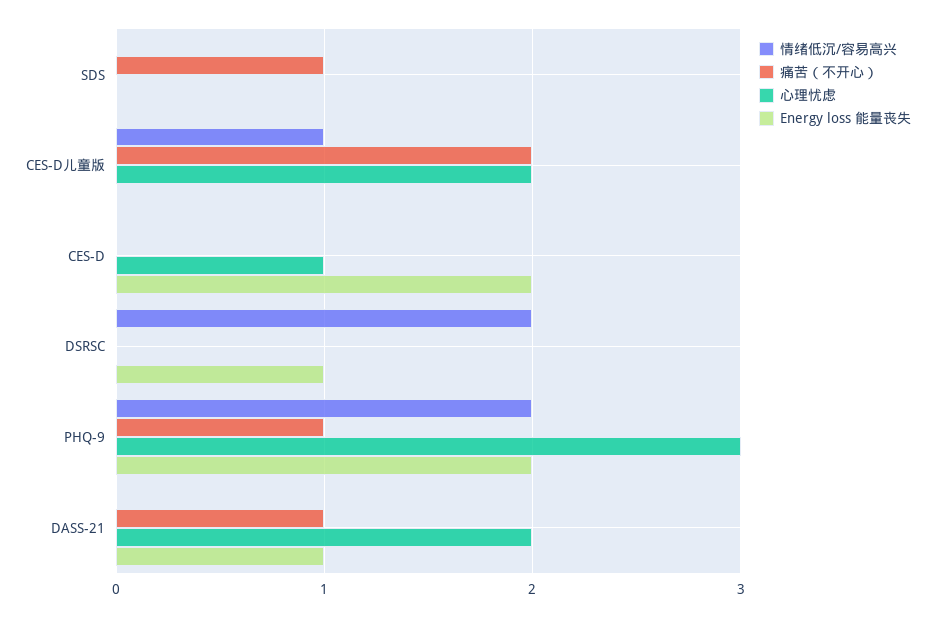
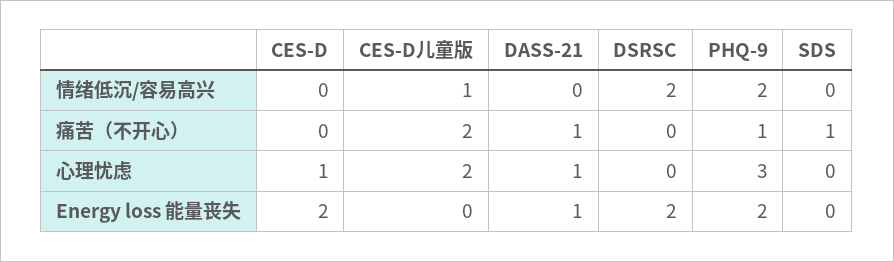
Energy loss 能量丧失, DSRSC: 1 -> 2
心理忧虑, DASS-21: 2 -> 1

